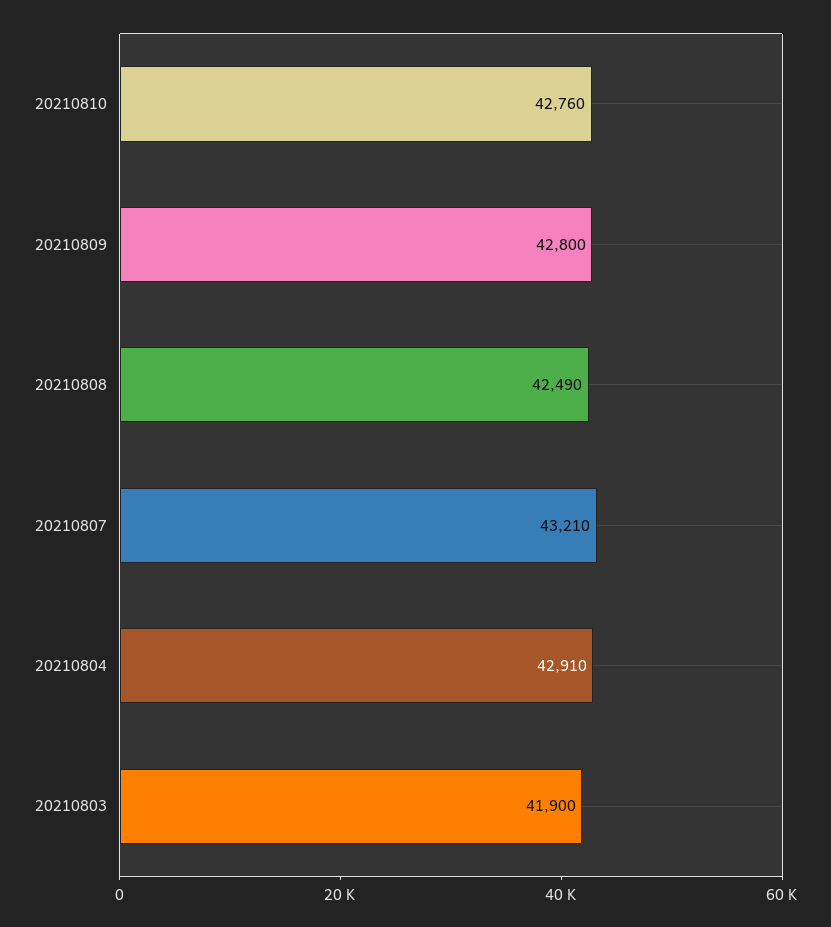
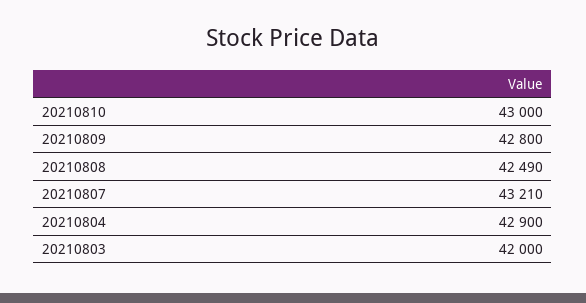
20210810: 42760 -> 43000
20210804: 42910 -> 42900
20210803: 41900 -> 42000

